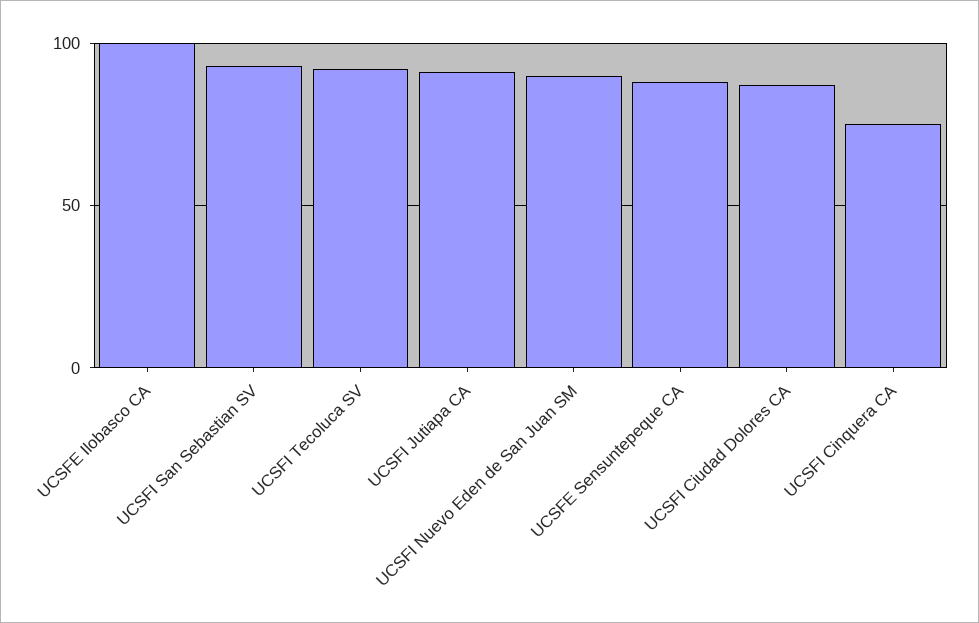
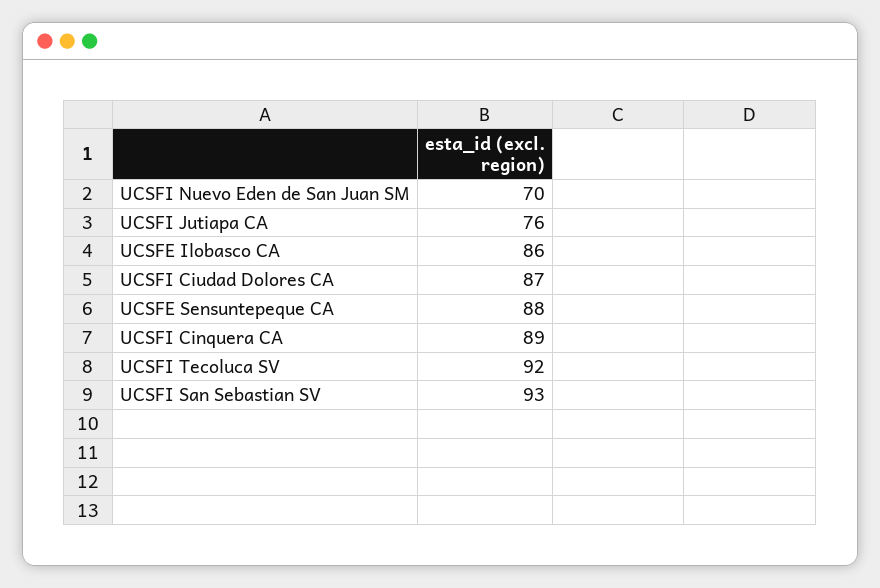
UCSFE Ilobasco CA: 100 -> 86
UCSFI Jutiapa CA: 90 -> 76
UCSFI Nuevo Eden de San Juan SM: 90 -> 70
UCSFI Cinquera CA: 75 -> 89

